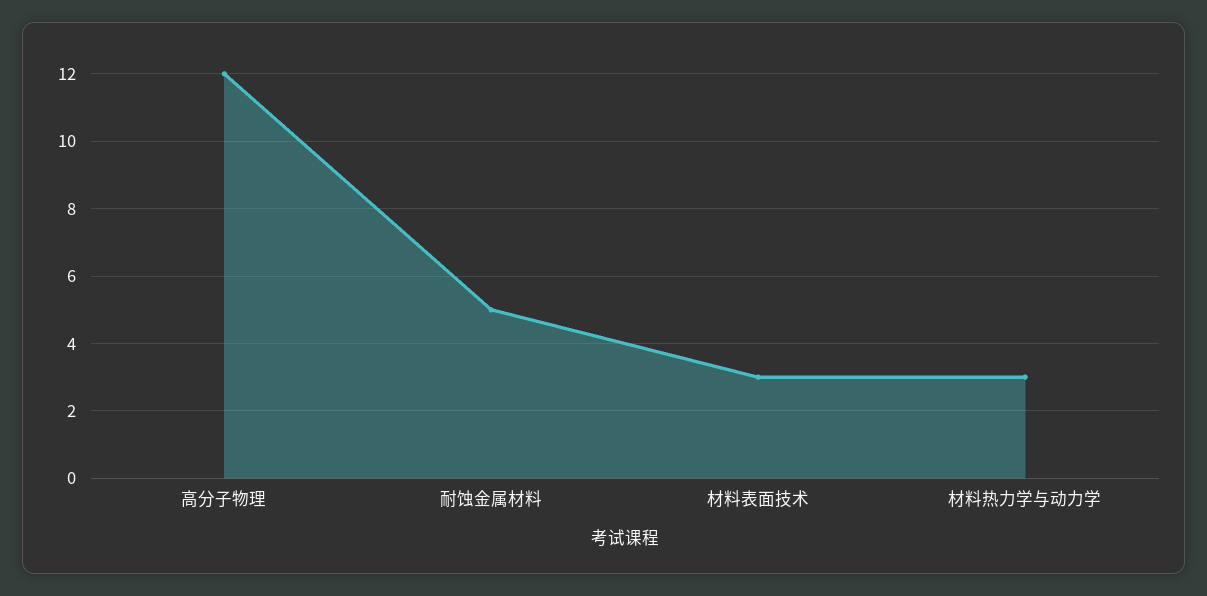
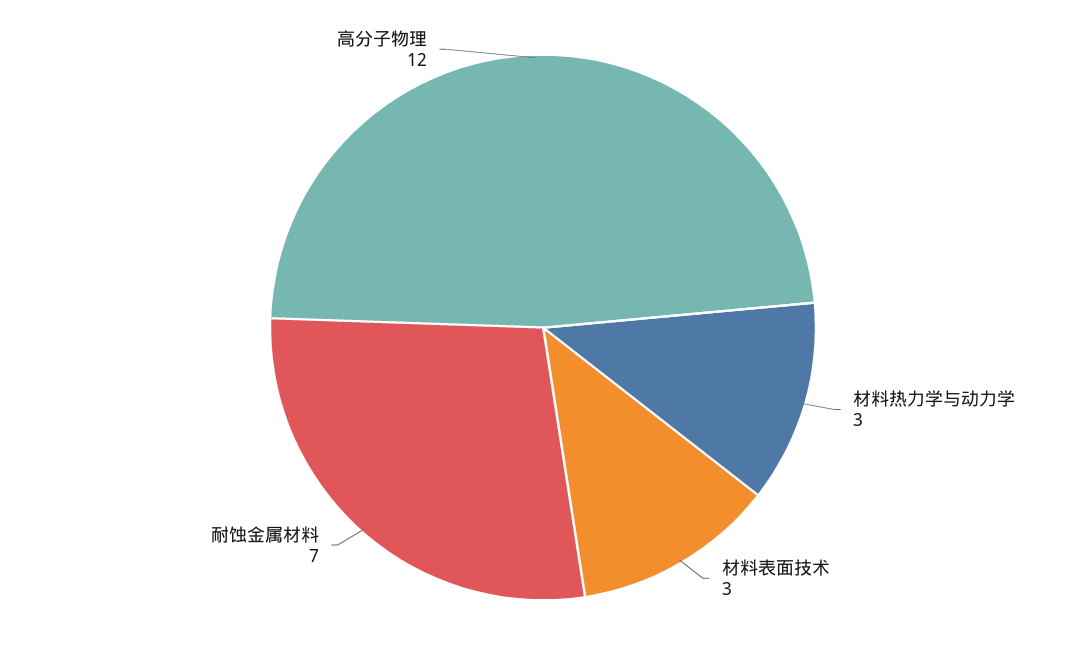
耐蚀金属材料: 5 -> 7

